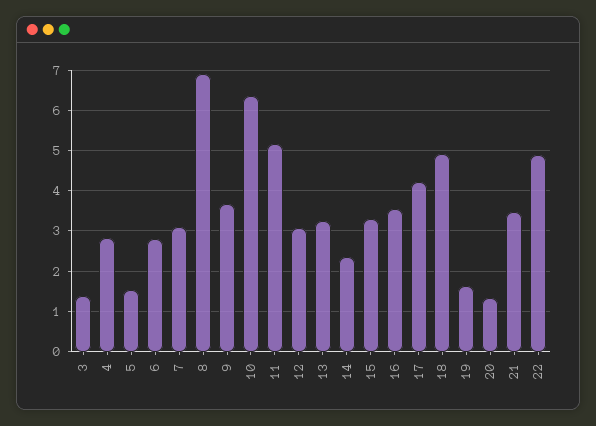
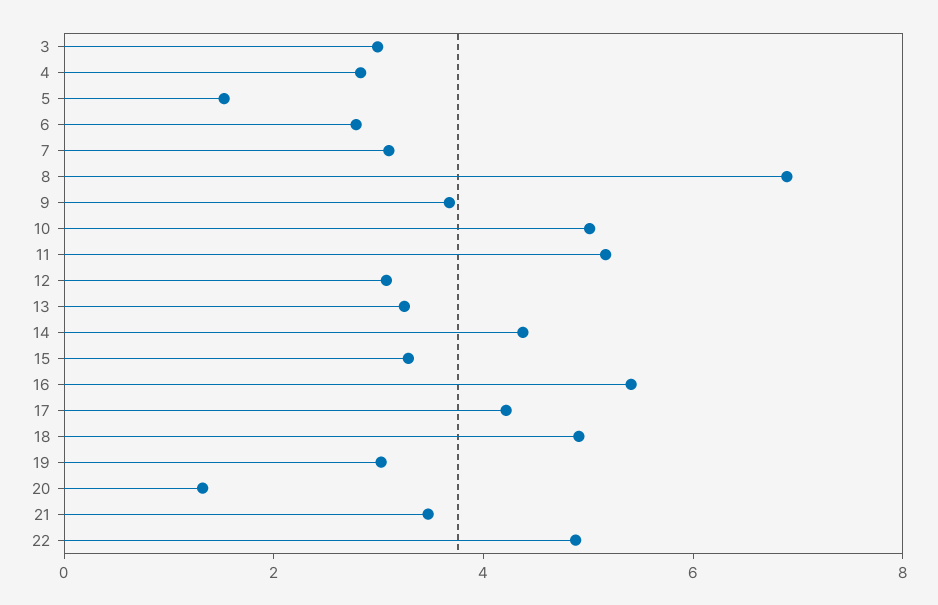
3: 1.4 -> 3
10: 6.4 -> 5
14: 2.4 -> 4.5
16: 3.6 -> 5.5
19: 1.6 -> 3

